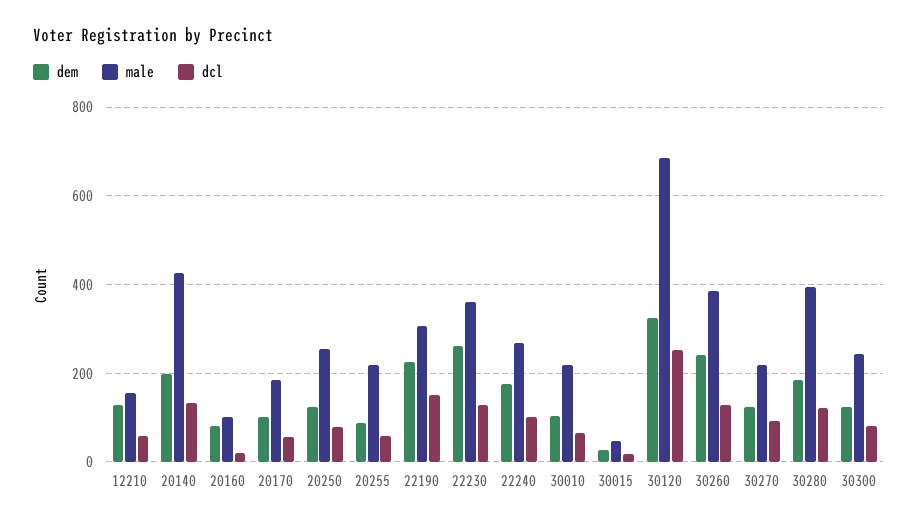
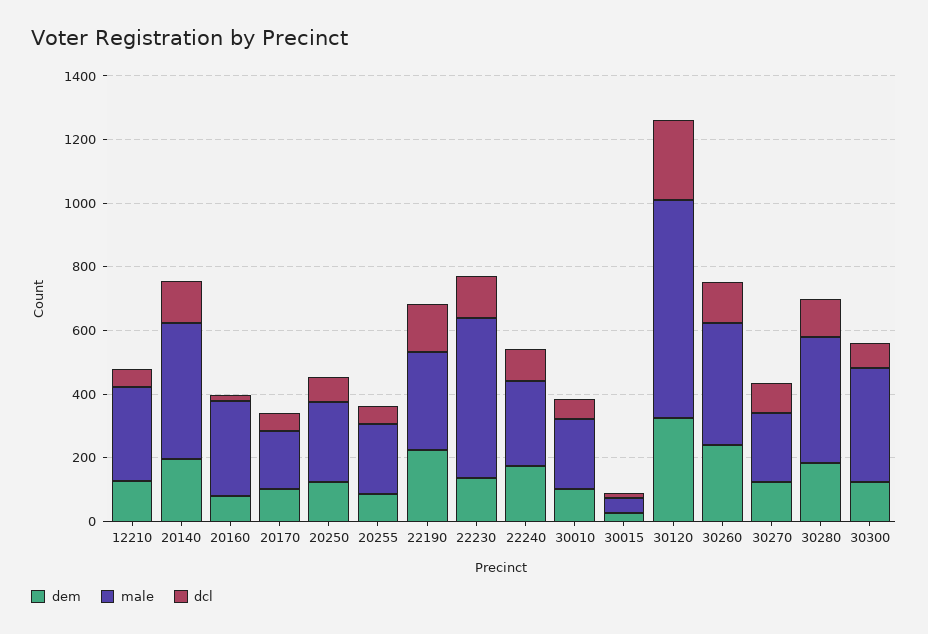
male, 12210: 160 -> 300
male, 20160: 100 -> 300
dem, 22230: 260 -> 150
male, 22230: 360 -> 500
male, 30300: 240 -> 350

